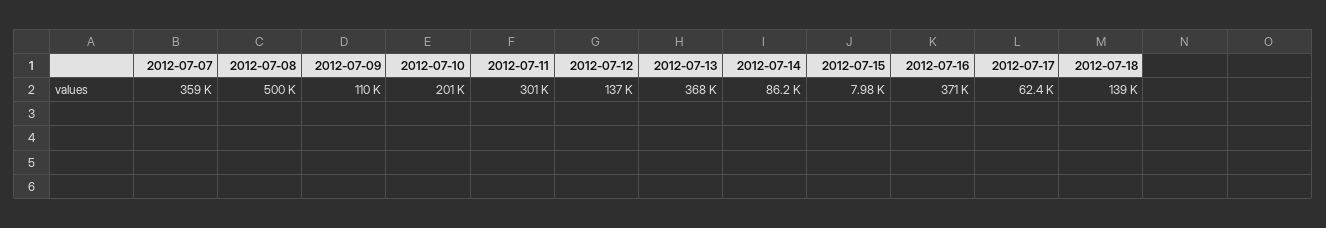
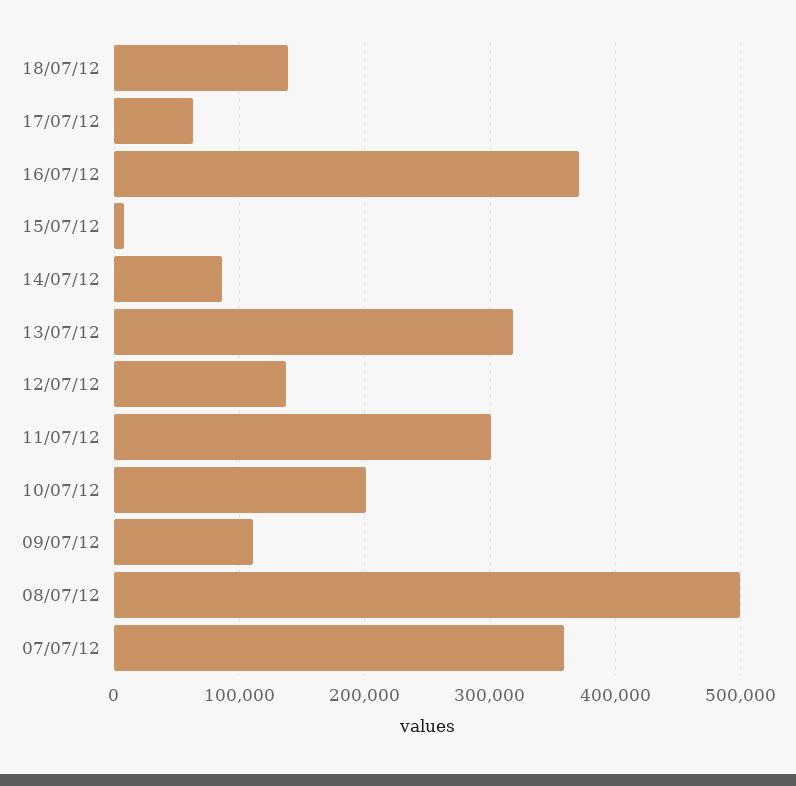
2012-07-13: 368000 -> 320000

